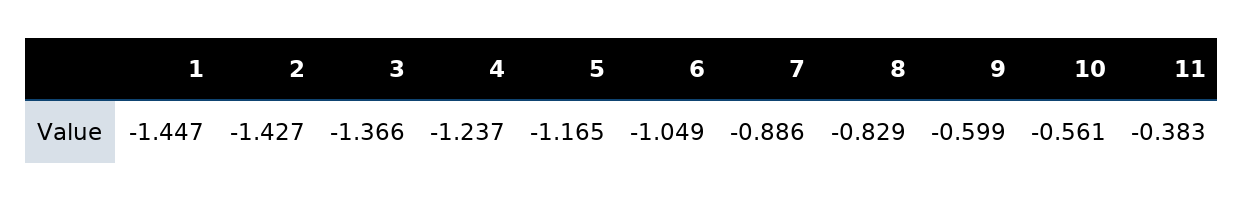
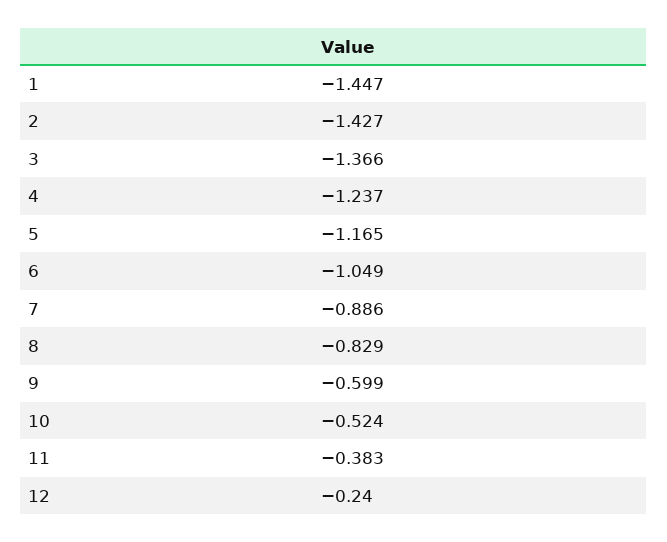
10: -0.561 -> -0.524
12: none -> -0.24

